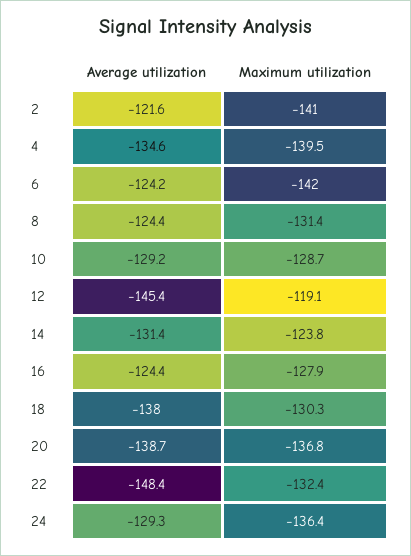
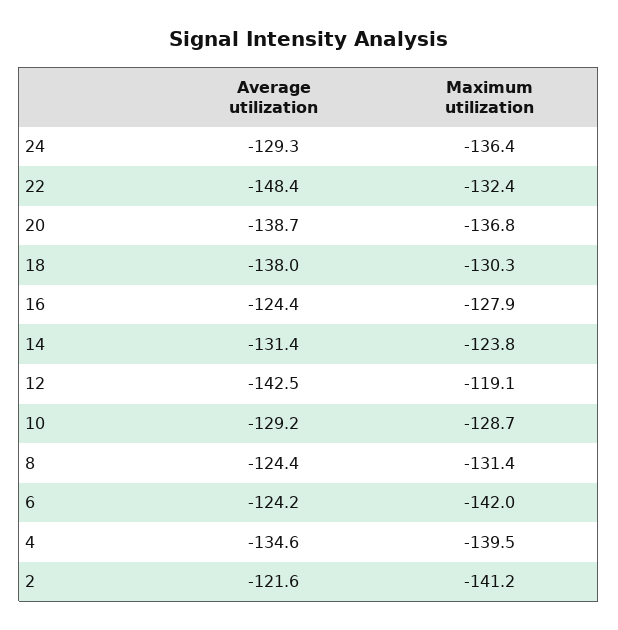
Maximum utilization, 2: -141 -> -141.2
Average utilization, 12: -145.4 -> -142.5

